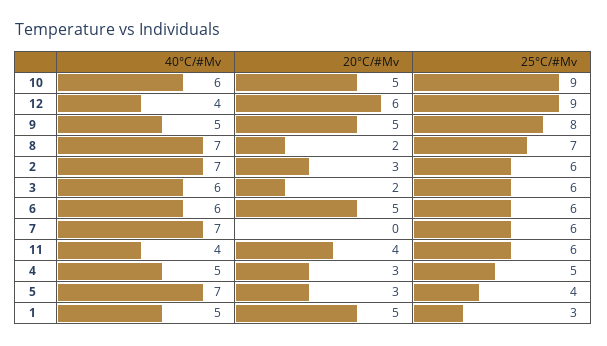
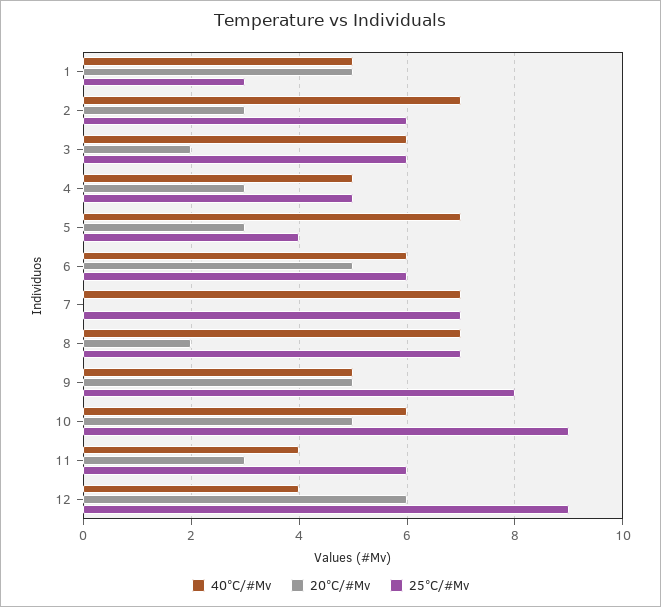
25°C/#Mv, 7: 6 -> 7
20°C/#Mv, 11: 4 -> 3

